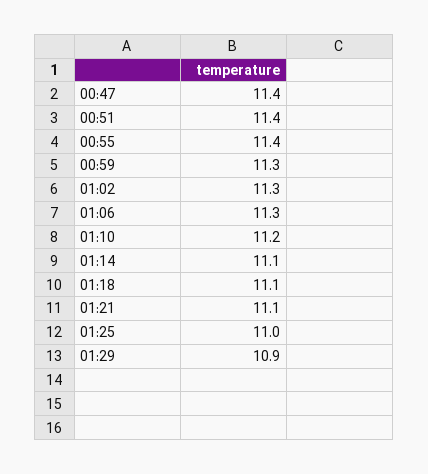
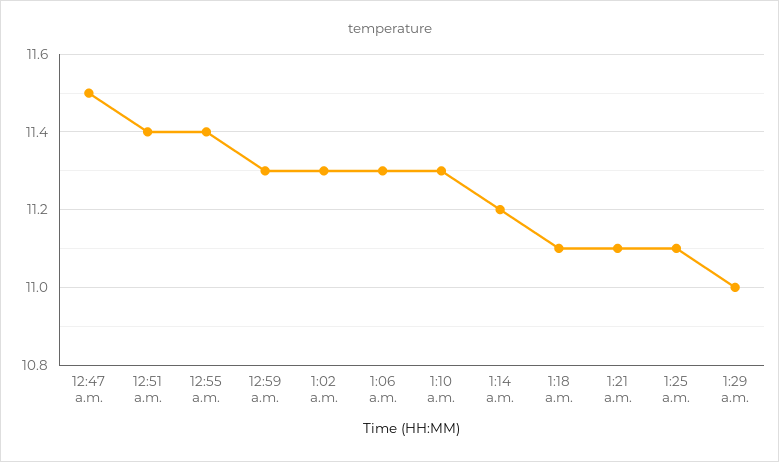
00:47: 11.4 -> 11.5
01:10: 11.2 -> 11.3
01:14: 11.1 -> 11.2
01:25: 11 -> 11.1
01:29: 10.9 -> 11

